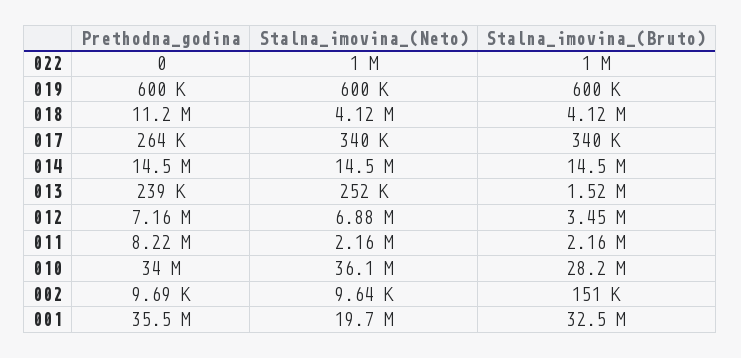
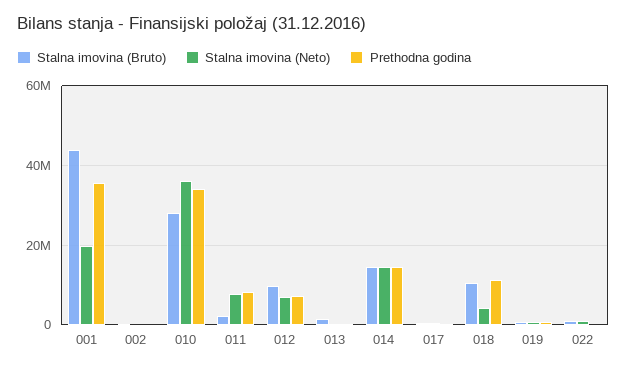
Stalna_imovina_(Bruto), 018: 4120000 -> 10000000
Stalna_imovina_(Bruto), 012: 3450000 -> 10000000
Stalna_imovina_(Neto), 011: 2160000 -> 8000000
Stalna_imovina_(Bruto), 001: 32500000 -> 44000000

